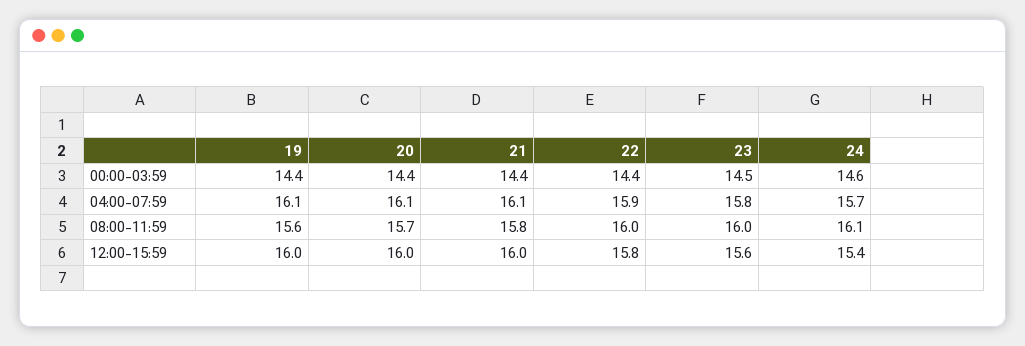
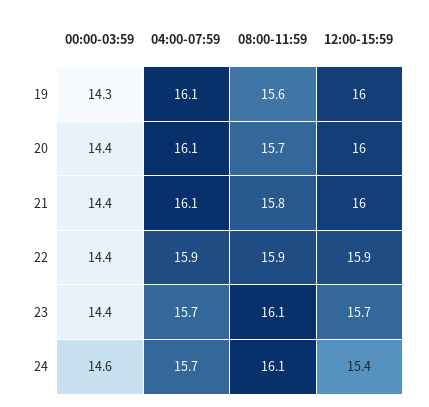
19, 00:00-03:59: 14.4 -> 14.3
23, 00:00-03:59: 14.5 -> 14.4
23, 04:00-07:59: 15.8 -> 15.7
22, 08:00-11:59: 16 -> 15.9
23, 08:00-11:59: 16 -> 16.1
22, 12:00-15:59: 15.8 -> 15.9
23, 12:00-15:59: 15.6 -> 15.7

